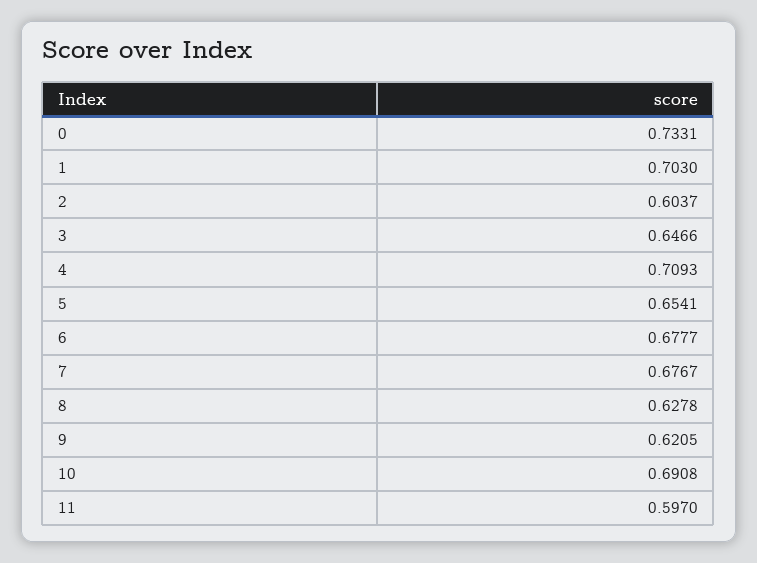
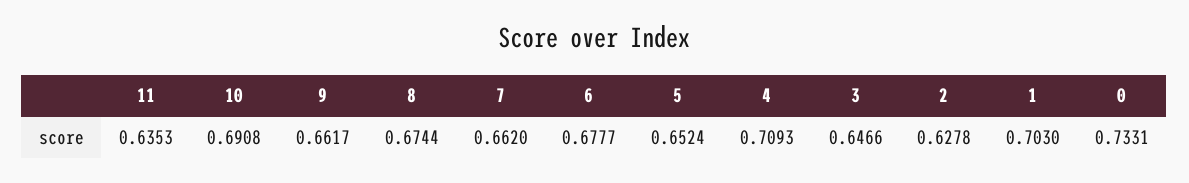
2: 0.6037 -> 0.6278
5: 0.6541 -> 0.6524
7: 0.6767 -> 0.662
8: 0.6278 -> 0.6744
9: 0.6205 -> 0.6617
11: 0.597 -> 0.6353

